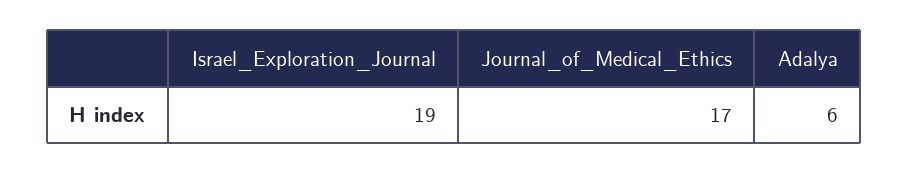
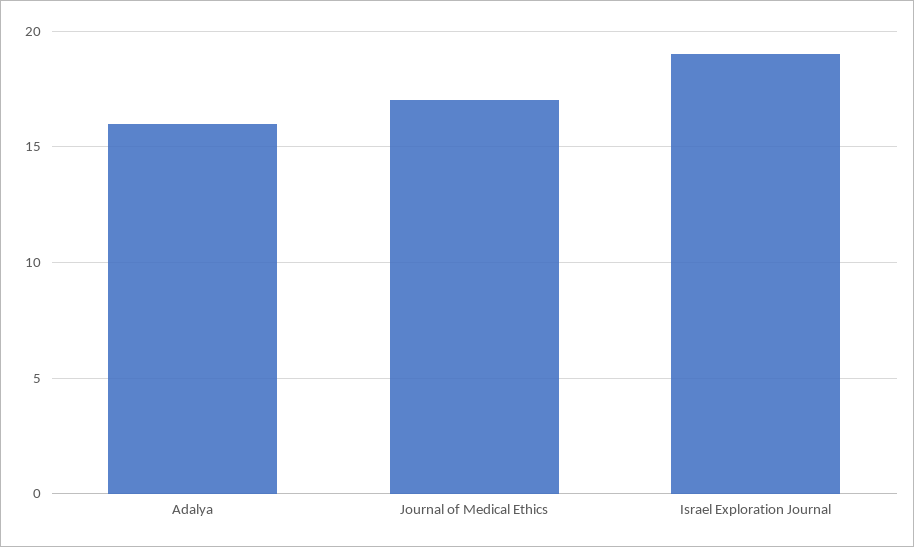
Adalya: 6 -> 16

